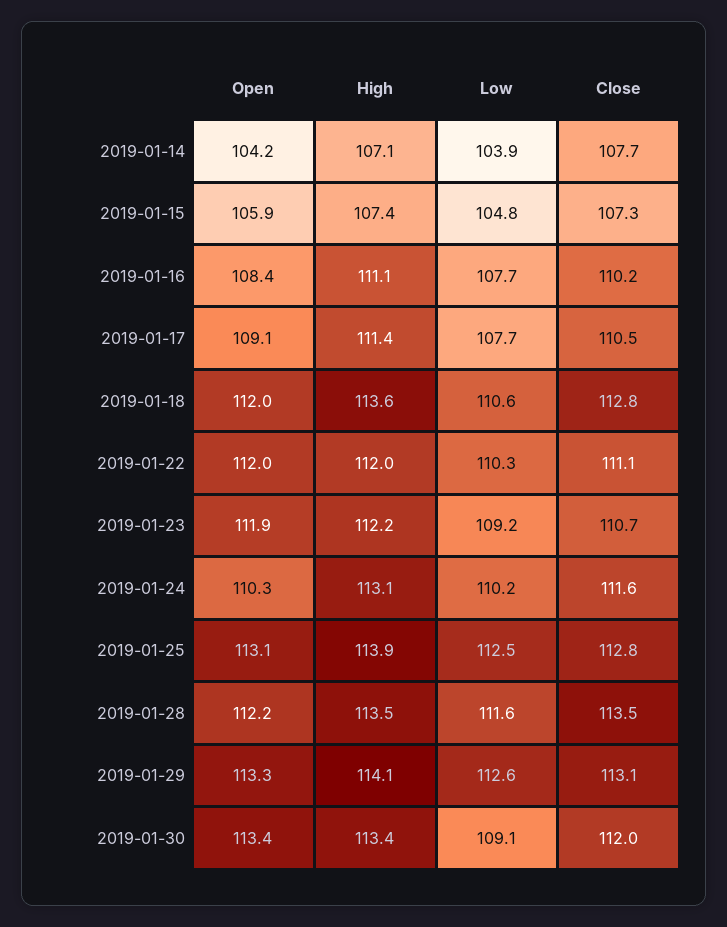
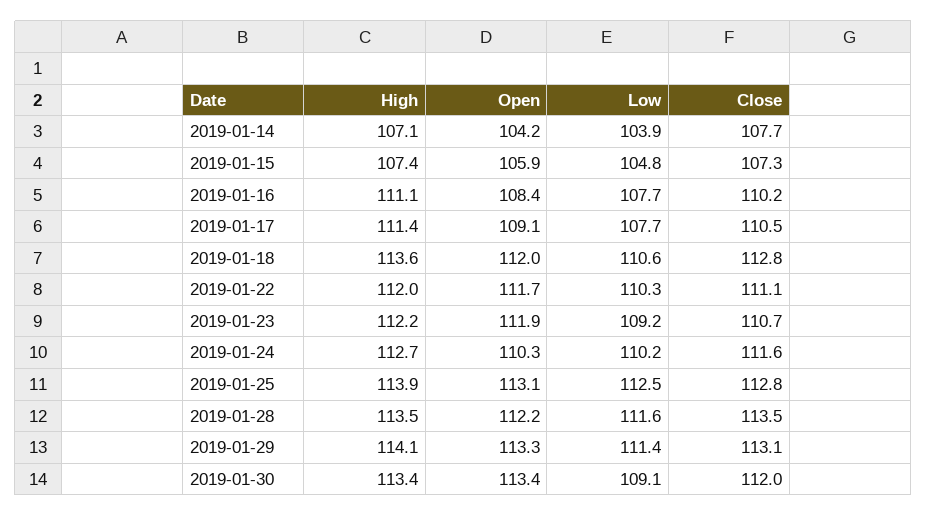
Open, 2019-01-22: 112 -> 111.7
High, 2019-01-24: 113.1 -> 112.7
Low, 2019-01-29: 112.6 -> 111.4

